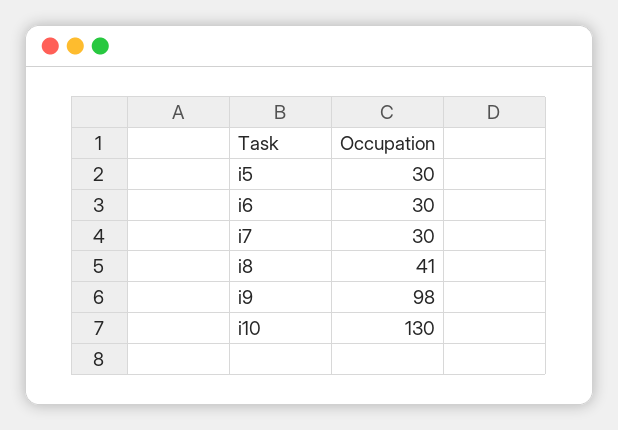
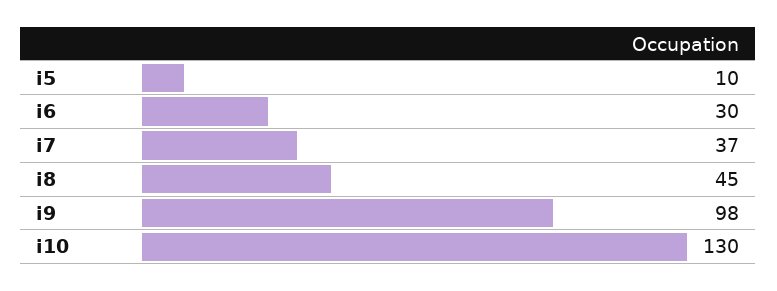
i5: 30 -> 10
i7: 30 -> 37
i8: 41 -> 45

